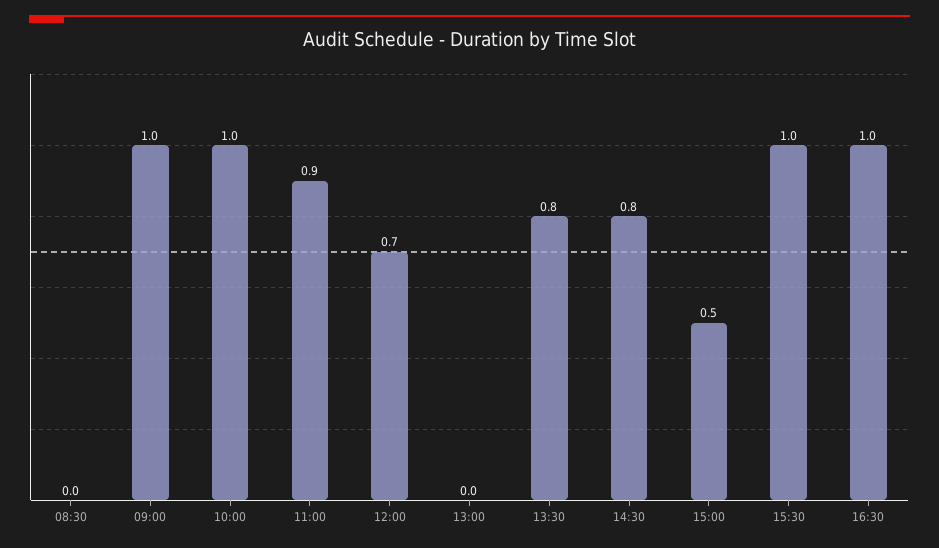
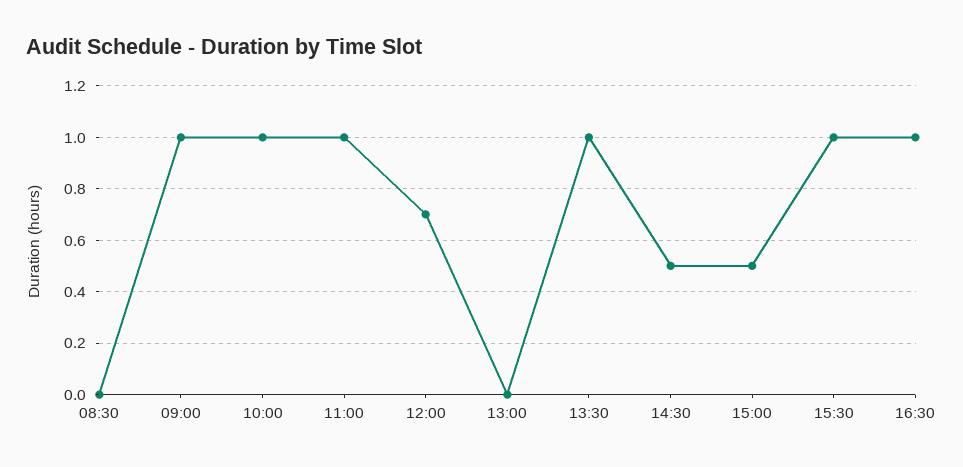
11:00: 0.9 -> 1
13:30: 0.8 -> 1
14:30: 0.8 -> 0.5

